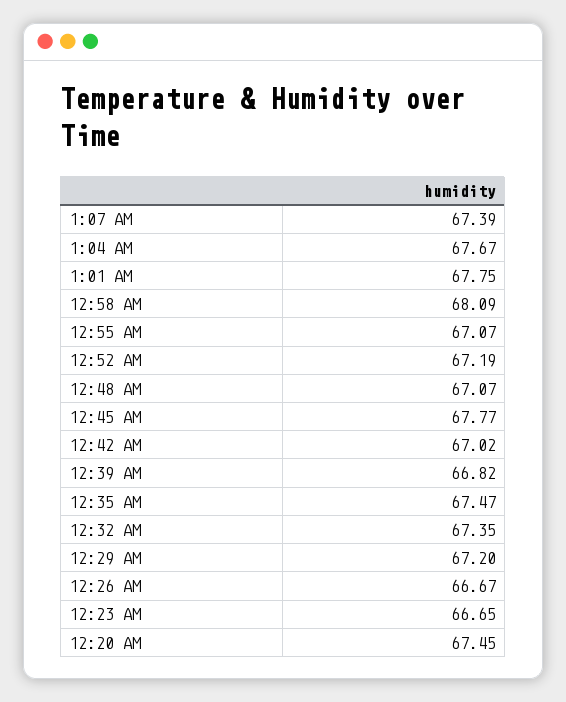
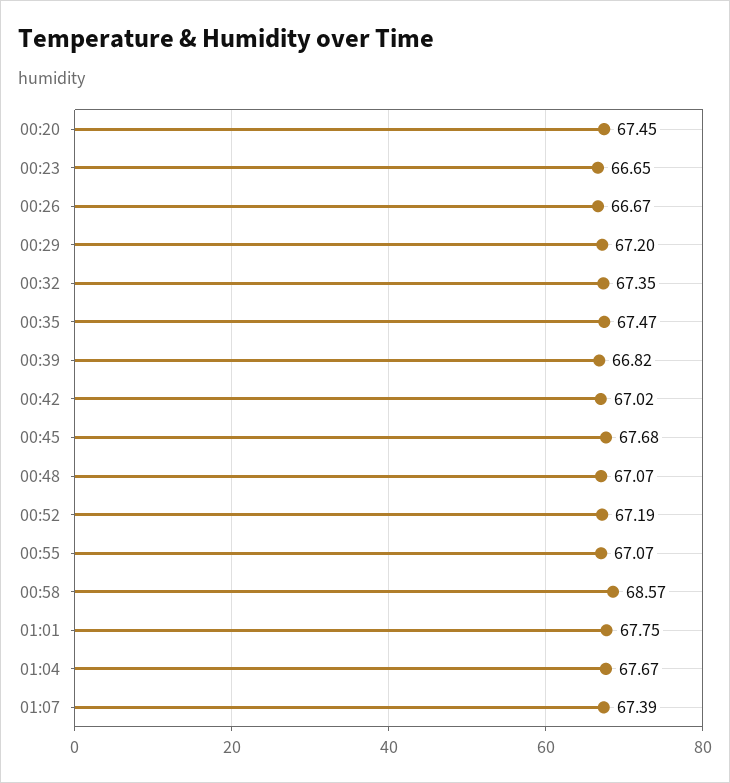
12:58 AM: 68.09 -> 68.57
12:45 AM: 67.77 -> 67.68

